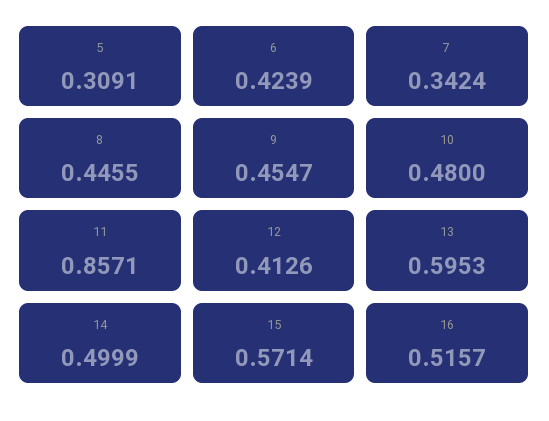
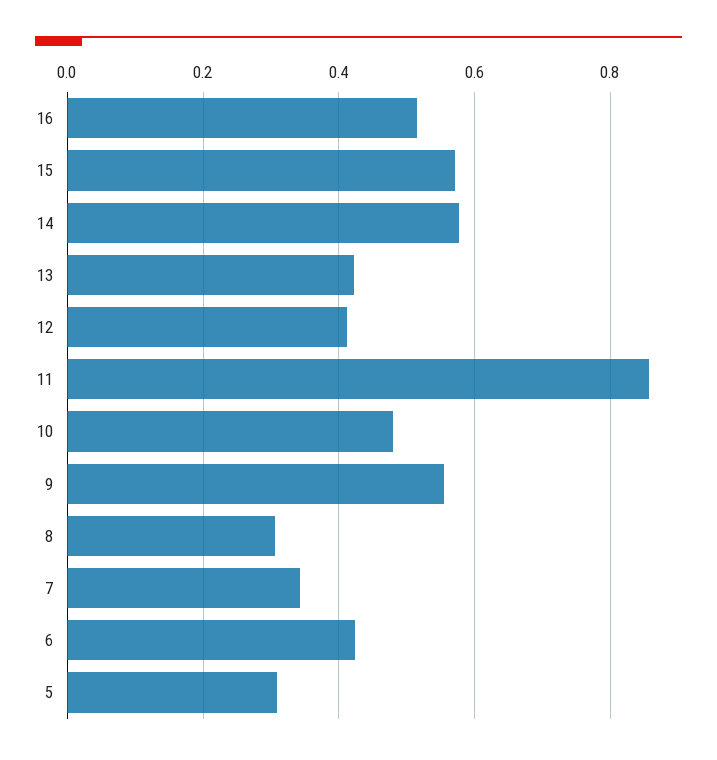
8: 0.4455 -> 0.3
9: 0.4547 -> 0.56
13: 0.5953 -> 0.42
14: 0.4999 -> 0.58

